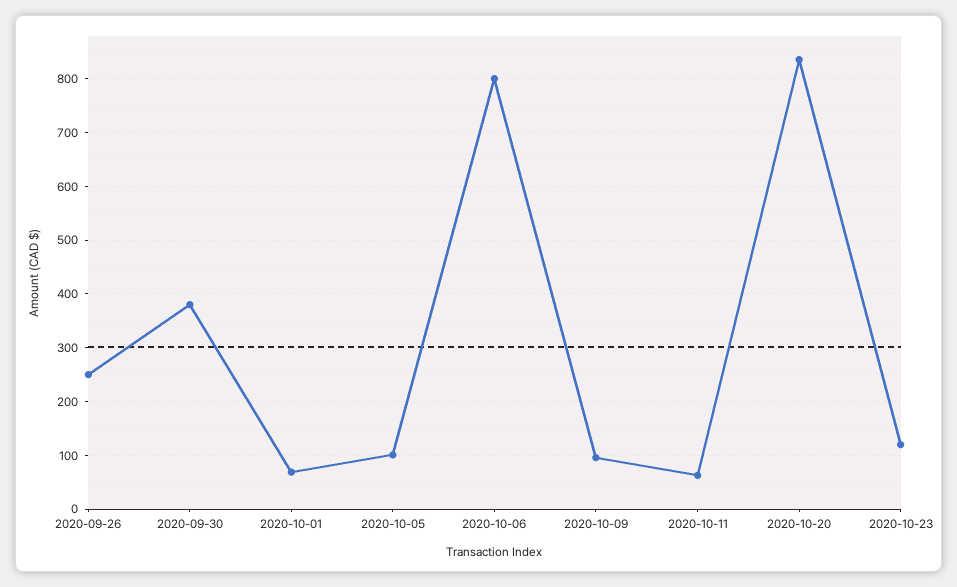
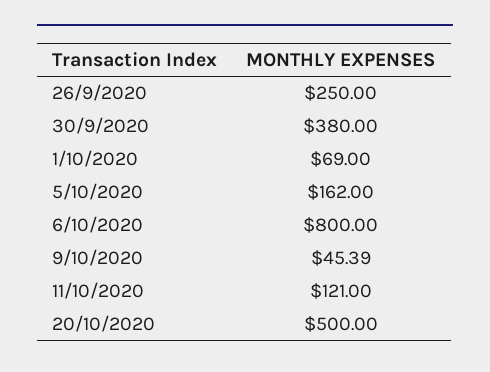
2020-10-05: 100 -> 162
2020-10-09: 100 -> 45.39
2020-10-11: 60 -> 121
2020-10-20: 840 -> 500
2020-10-23: 120 -> none

